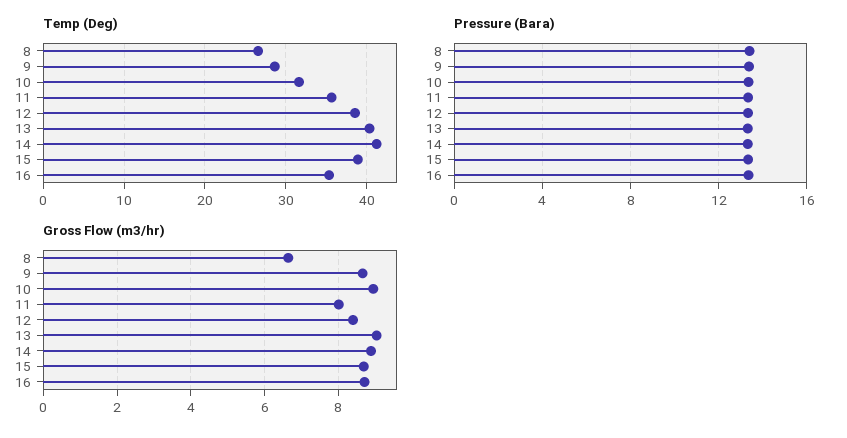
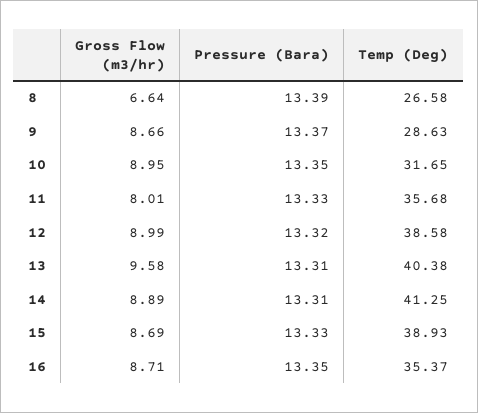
Gross Flow (m3/hr), 12: 8.4 -> 8.99
Gross Flow (m3/hr), 13: 9 -> 9.58

